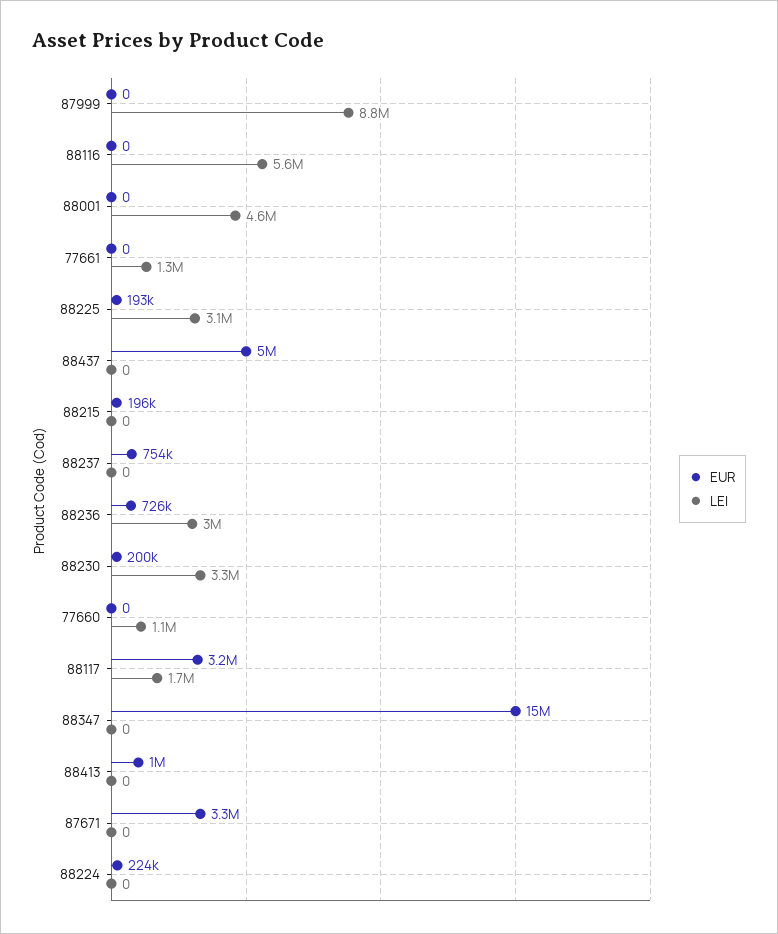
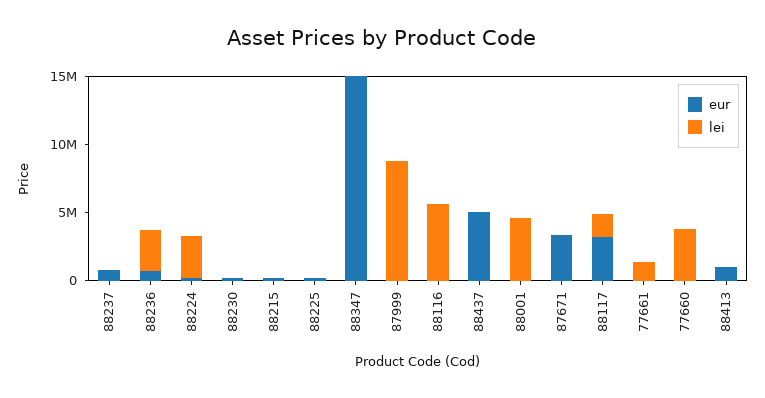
LEI, 88225: 3100000 -> 0
LEI, 88230: 3300000 -> 0
LEI, 77660: 1100000 -> 4000000
LEI, 88224: 0 -> 3000000

